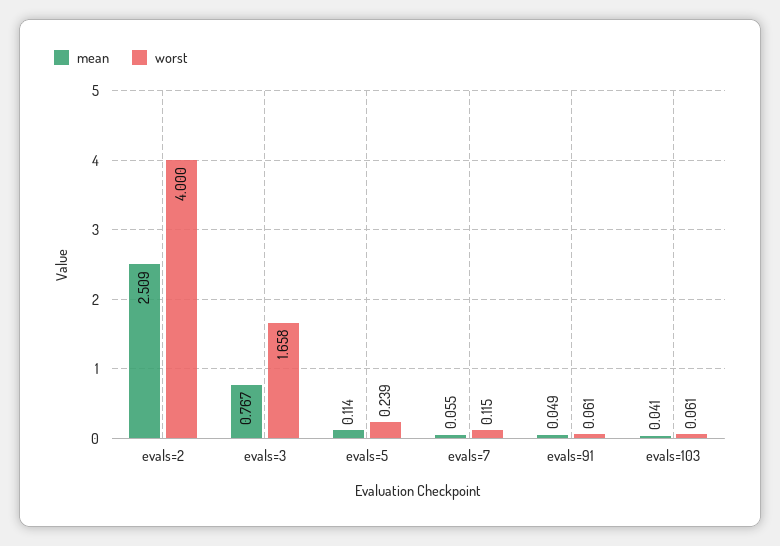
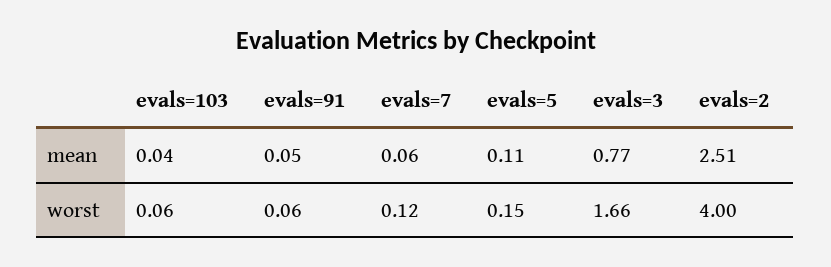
worst, evals=5: 0.239 -> 0.15

